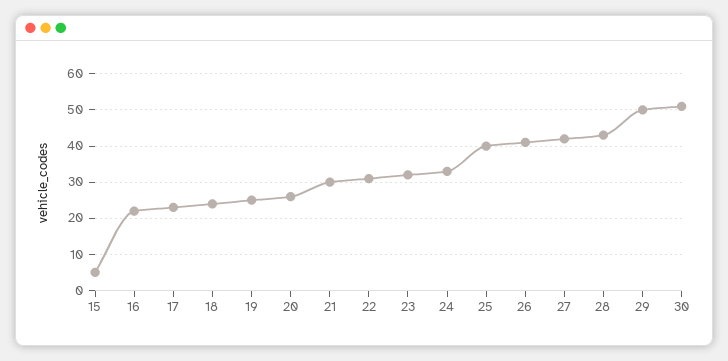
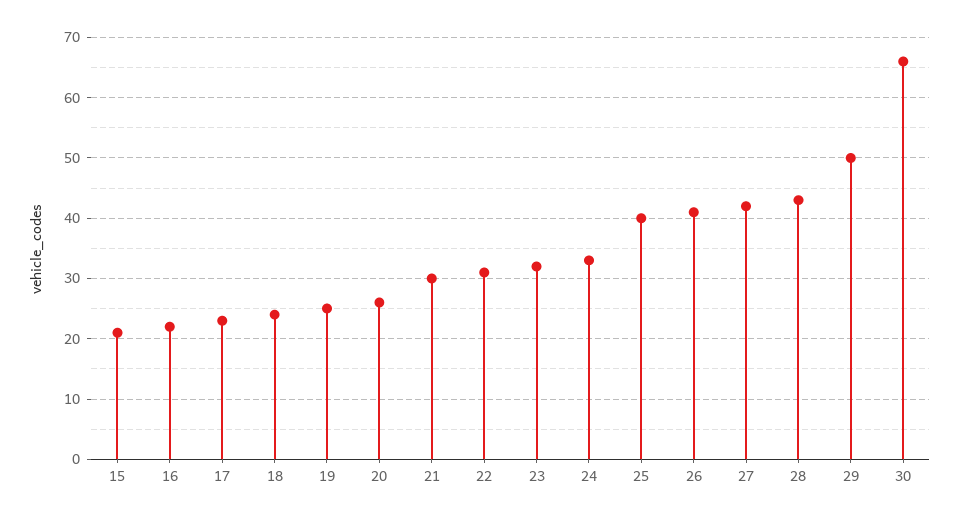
15: 5 -> 21
30: 50 -> 66

